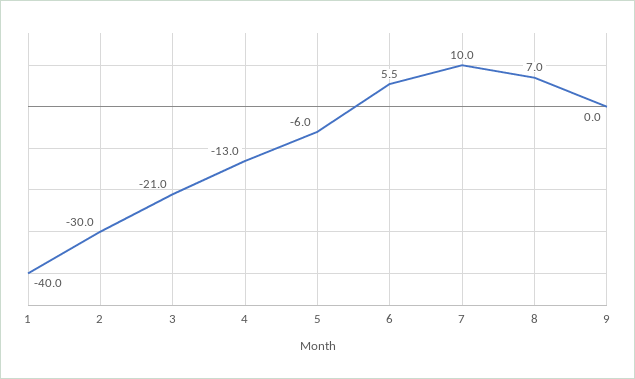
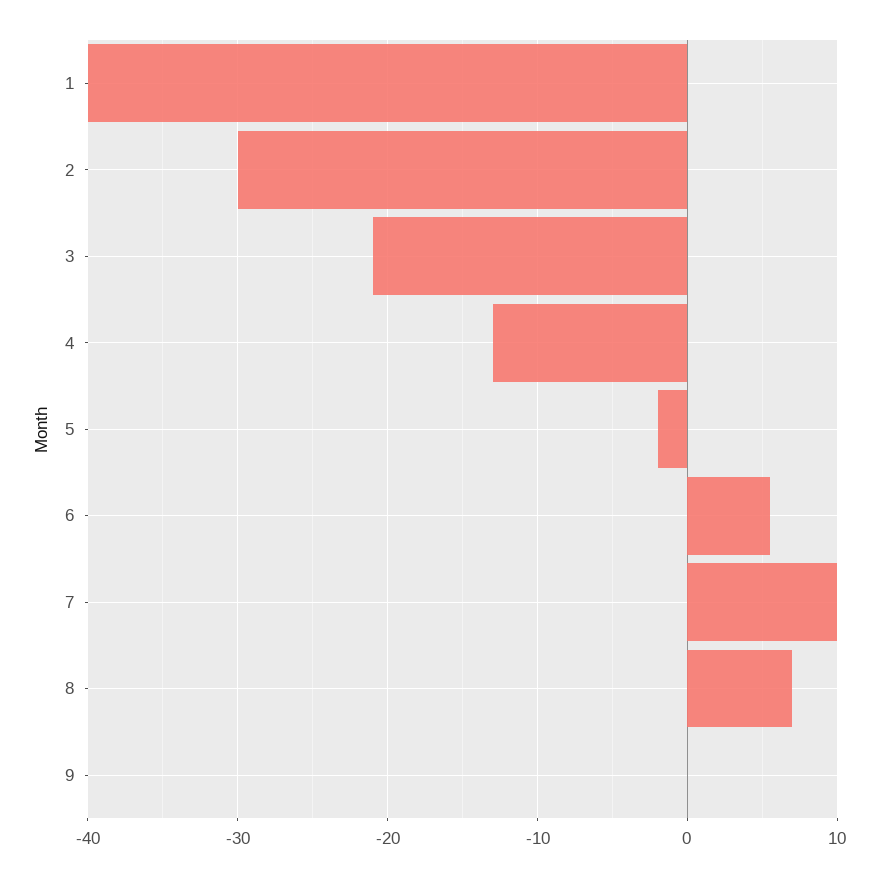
5: -6 -> -2

